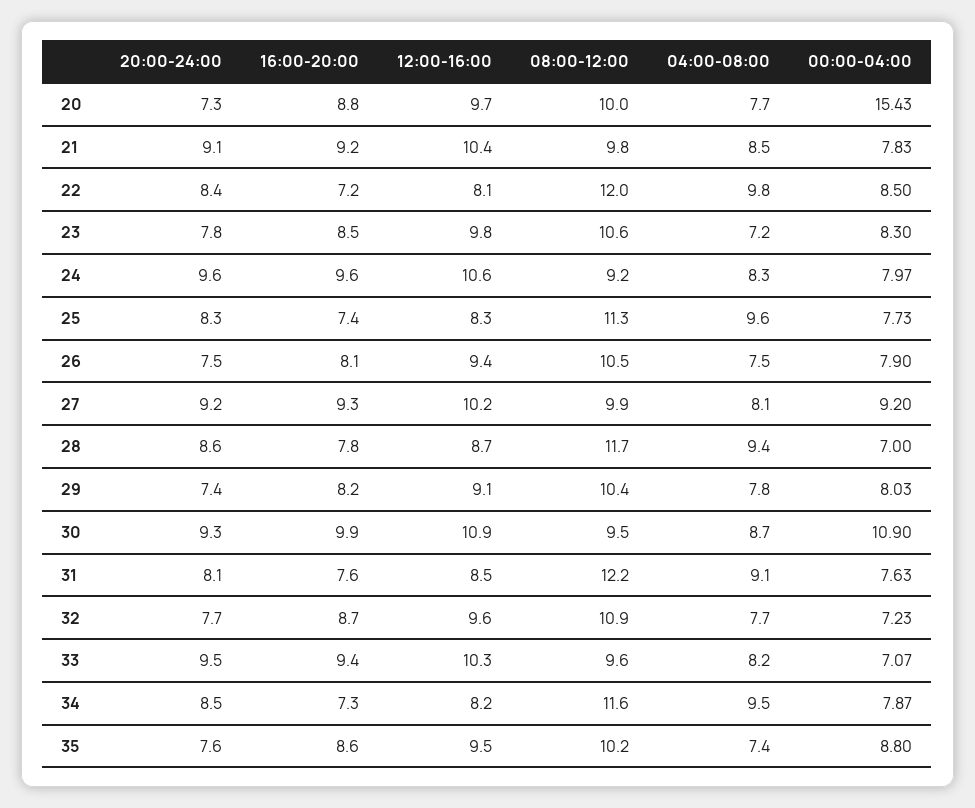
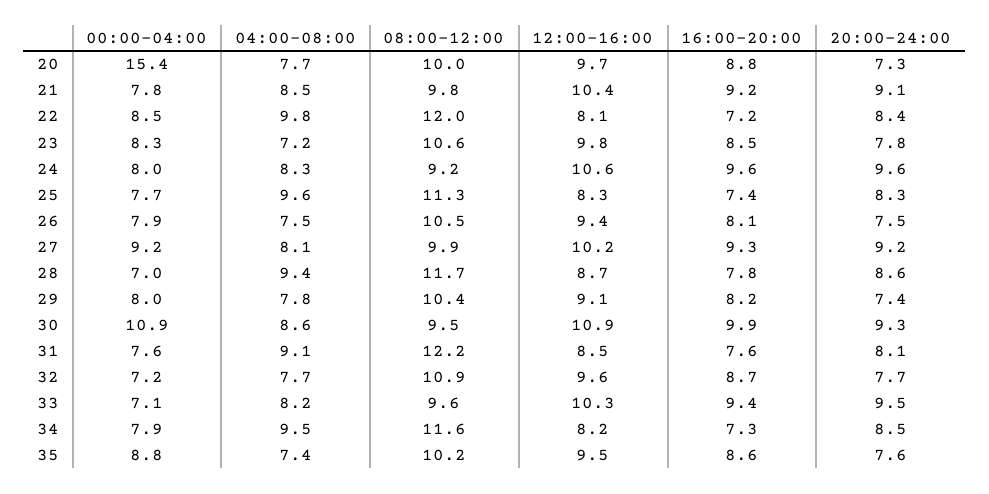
04:00-08:00, 30: 8.7 -> 8.6

